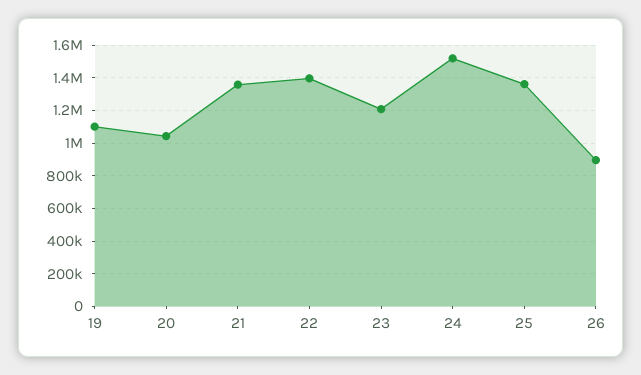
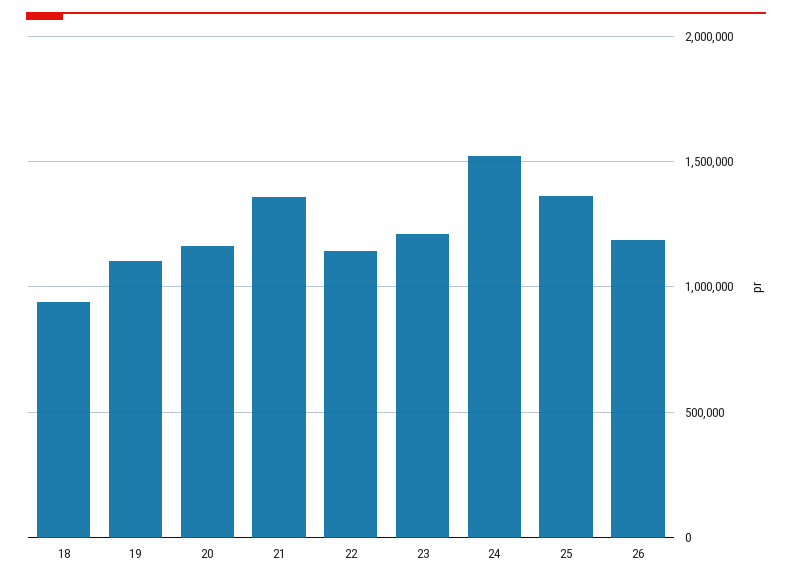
20: 1050000 -> 1150000
22: 1400000 -> 1150000
26: 900000 -> 1200000
18: none -> 950000

